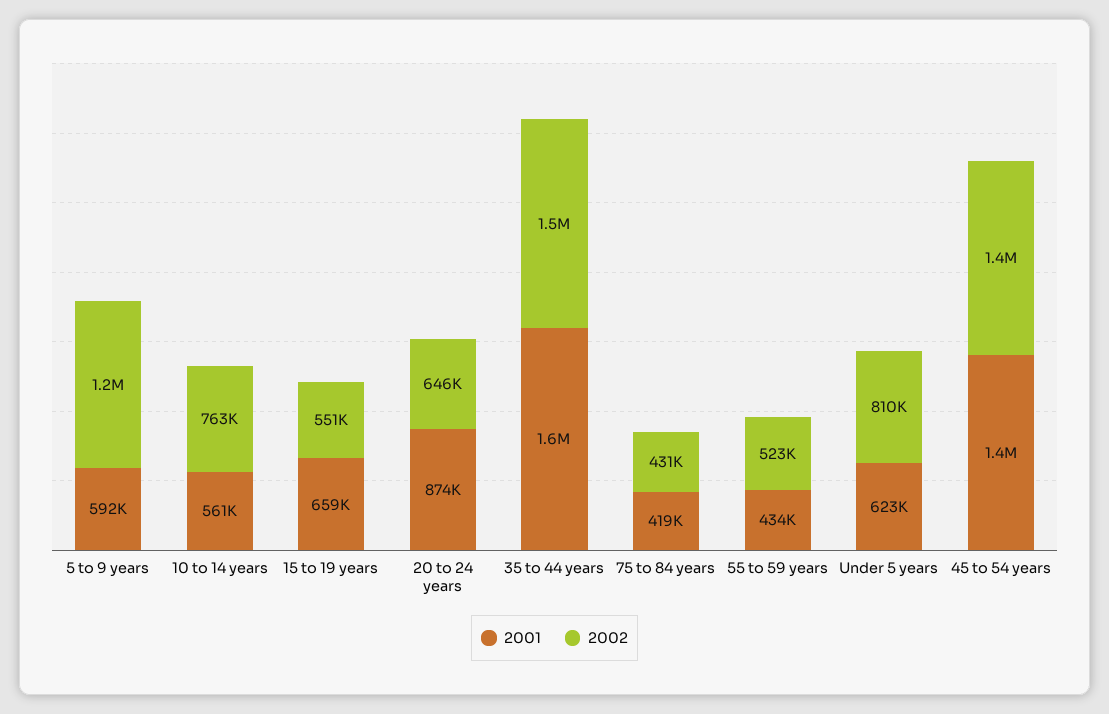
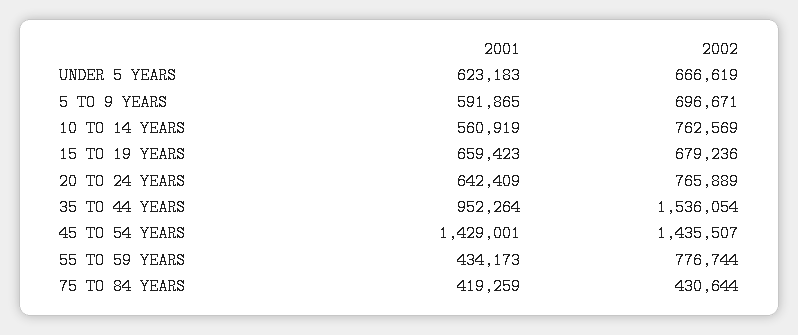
2002, 5 to 9 years: 1200000 -> 696671
2002, 15 to 19 years: 551000 -> 679236
2001, 20 to 24 years: 874000 -> 642409
2002, 20 to 24 years: 646000 -> 765889
2001, 35 to 44 years: 1600000 -> 952264
2002, 55 to 59 years: 523000 -> 776744
2002, Under 5 years: 810000 -> 666619

